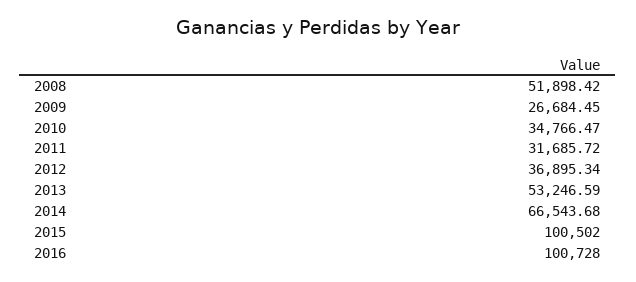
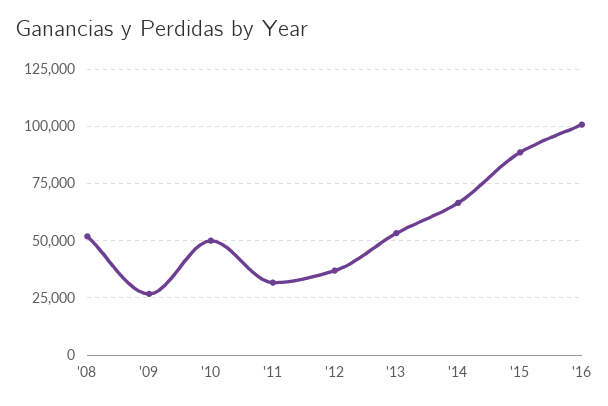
2010: 34766.47 -> 50000
2015: 100502 -> 90000

